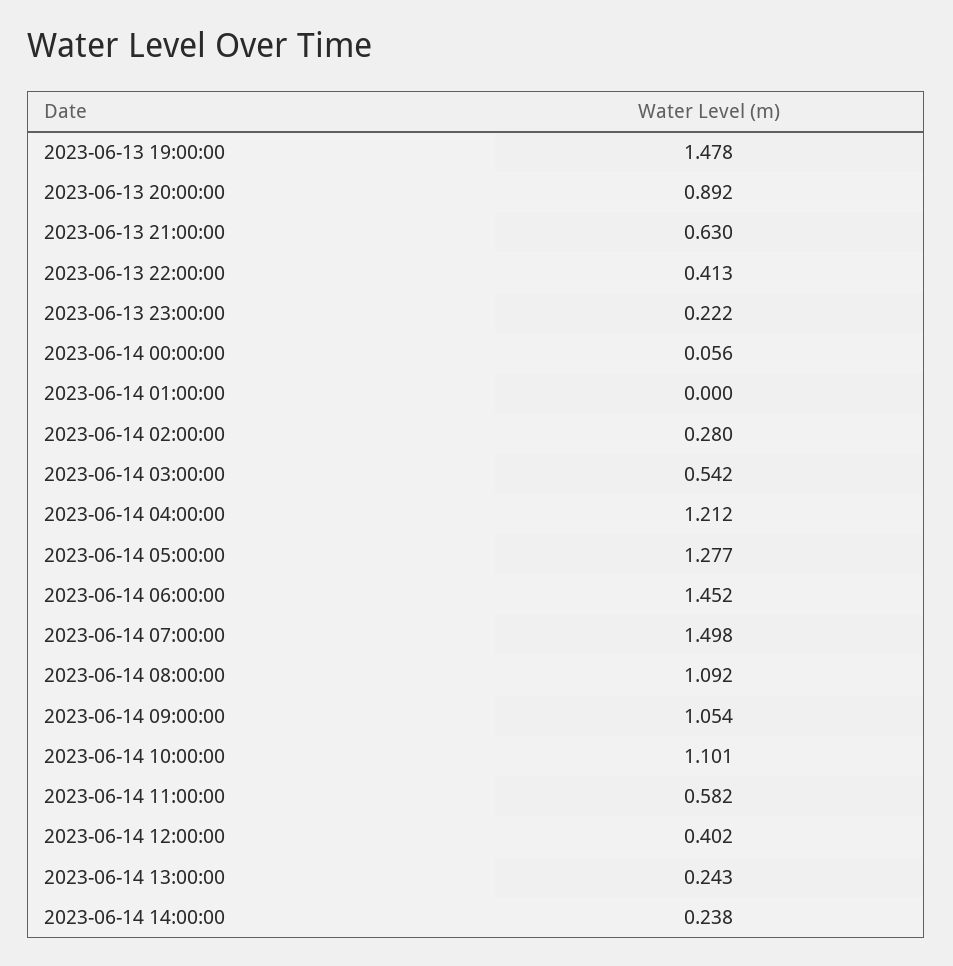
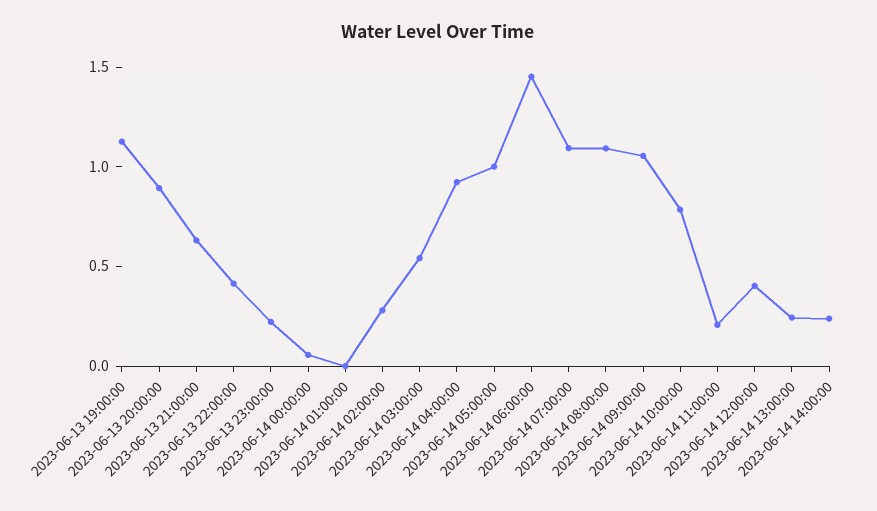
2023-06-13 19:00:00: 1.478 -> 1.1
2023-06-14 04:00:00: 1.212 -> 0.9
2023-06-14 05:00:00: 1.277 -> 1
2023-06-14 07:00:00: 1.498 -> 1.1
2023-06-14 10:00:00: 1.101 -> 0.8
2023-06-14 11:00:00: 0.582 -> 0.2

